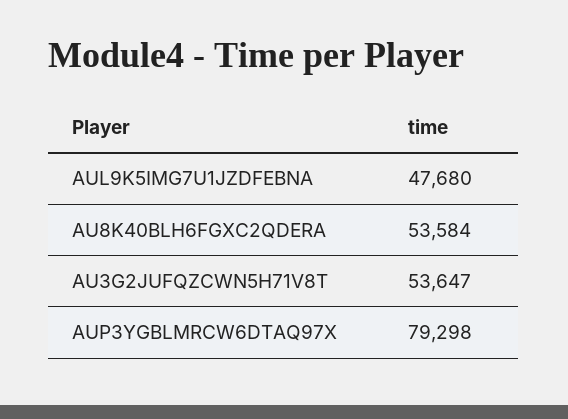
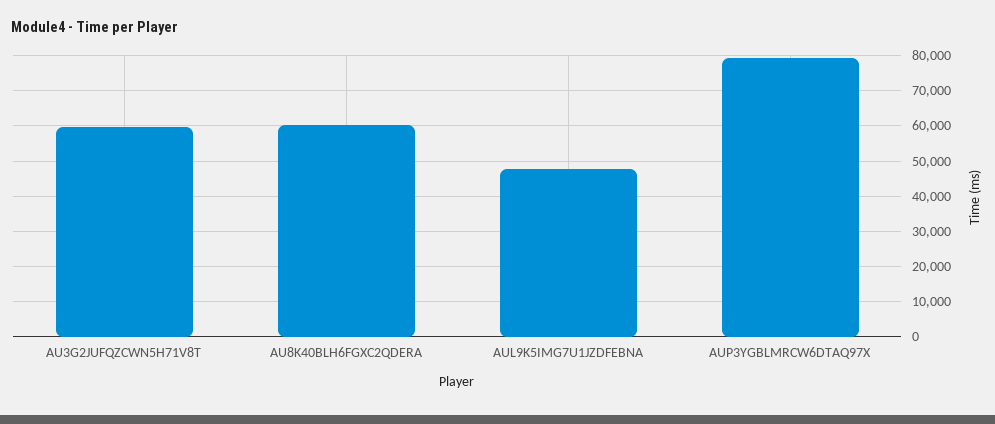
AU8K40BLH6FGXC2QDERA: 53584 -> 60000
AU3G2JUFQZCWN5H71V8T: 53647 -> 60000

